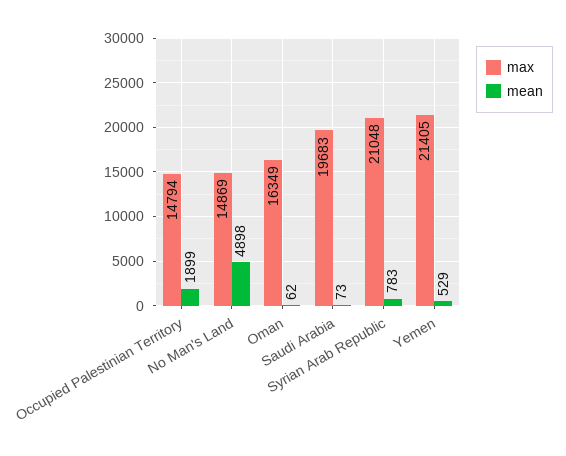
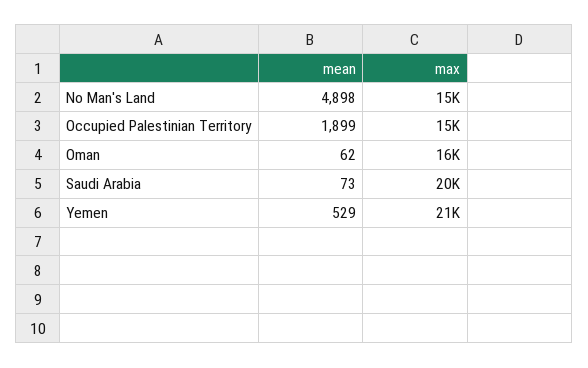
max, Syrian Arab Republic: 21048 -> none
mean, Syrian Arab Republic: 783 -> none

